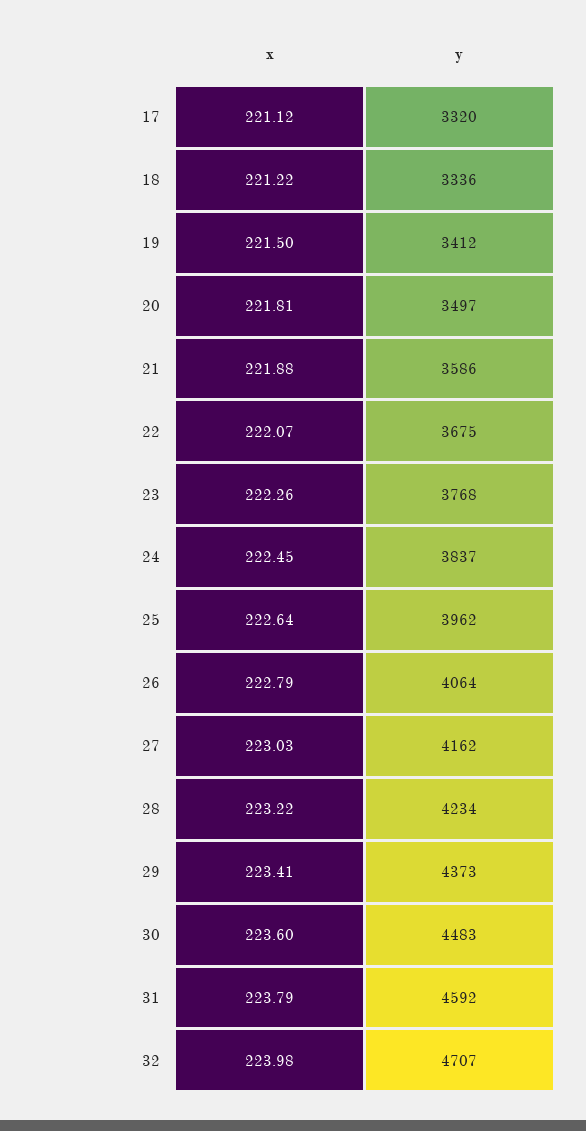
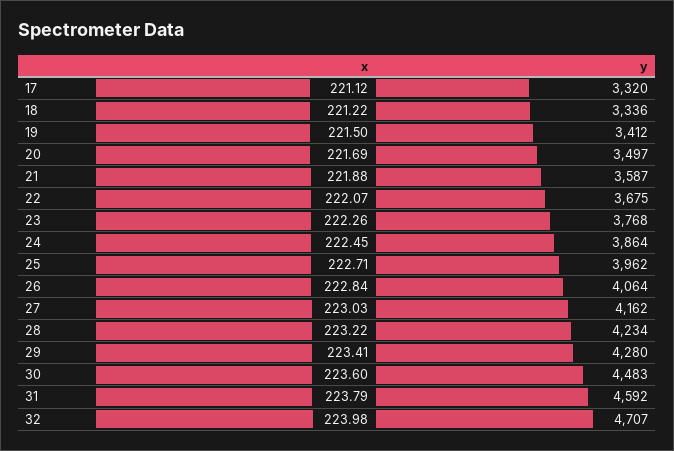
x, 20: 221.81 -> 221.69
y, 21: 3586 -> 3587
y, 24: 3837 -> 3864
x, 25: 222.64 -> 222.71
x, 26: 222.79 -> 222.84
y, 29: 4373 -> 4280

